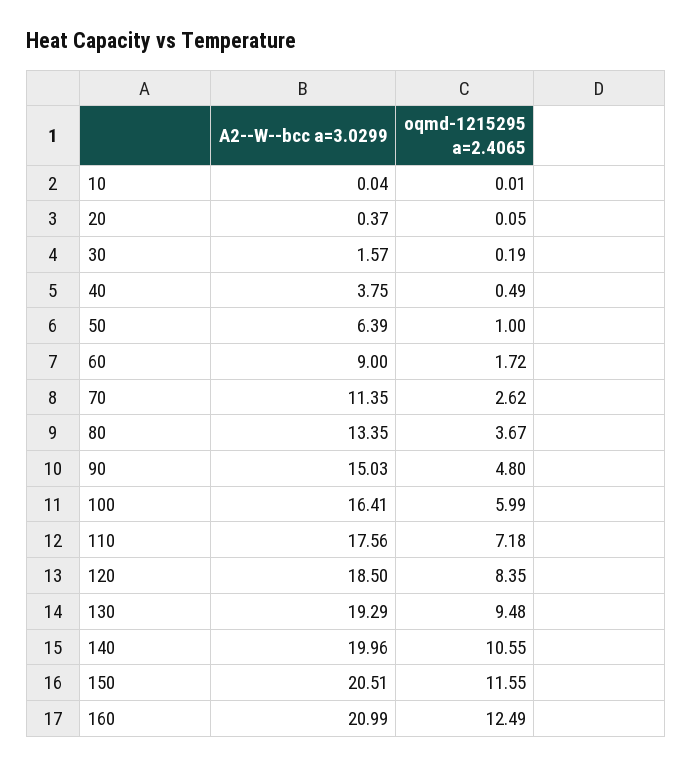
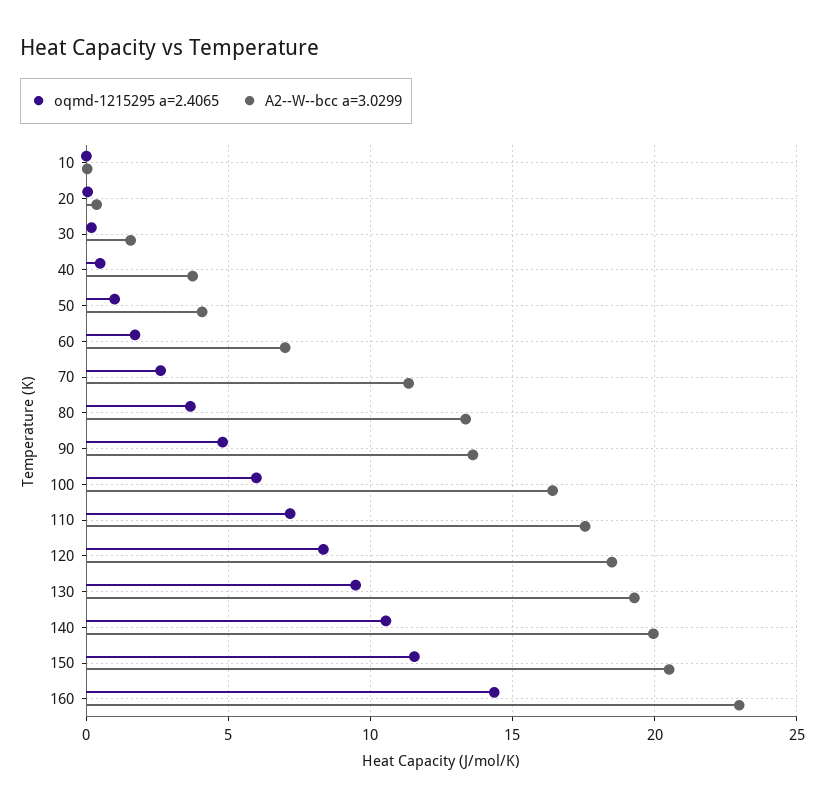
A2--W--bcc a=3.0299, 50: 6.39 -> 4
A2--W--bcc a=3.0299, 60: 9 -> 7
A2--W--bcc a=3.0299, 90: 15.03 -> 13.5
A2--W--bcc a=3.0299, 160: 20.99 -> 23
oqmd-1215295 a=2.4065, 160: 12.49 -> 14.5

